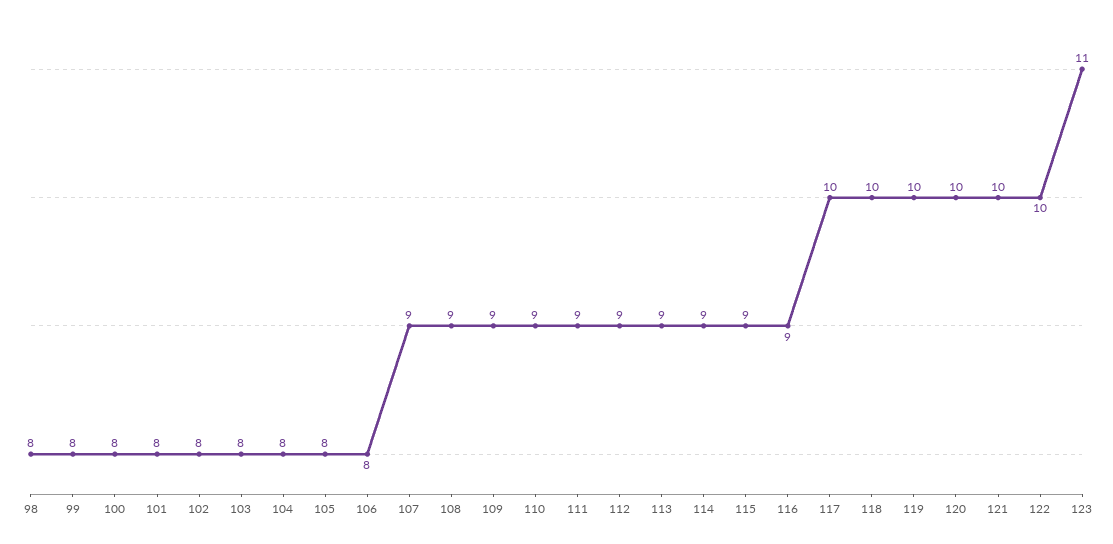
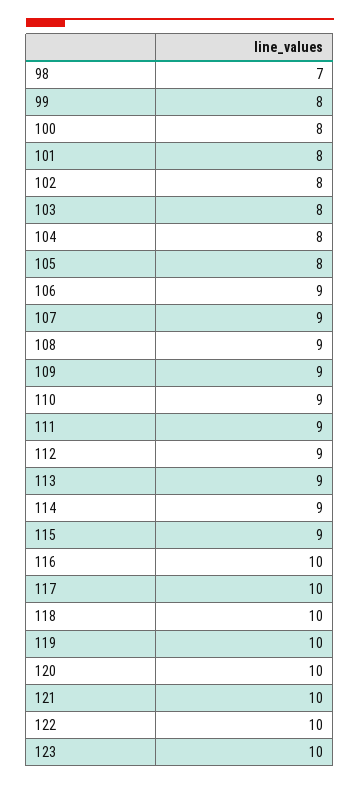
98: 8 -> 7
106: 8 -> 9
116: 9 -> 10
123: 11 -> 10

